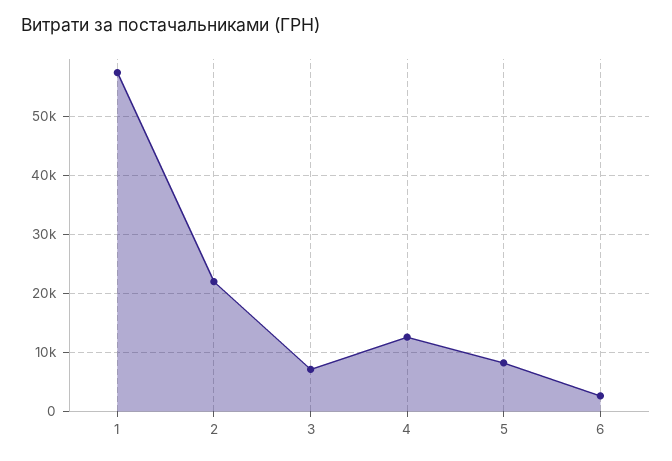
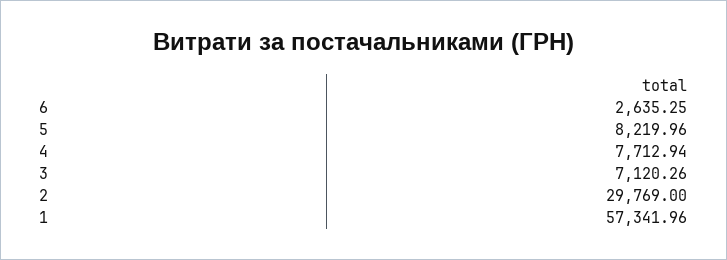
2: 22000 -> 29769
4: 12000 -> 7712.94

